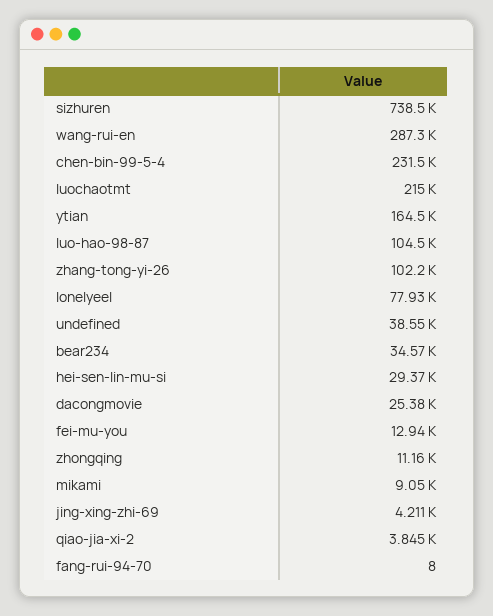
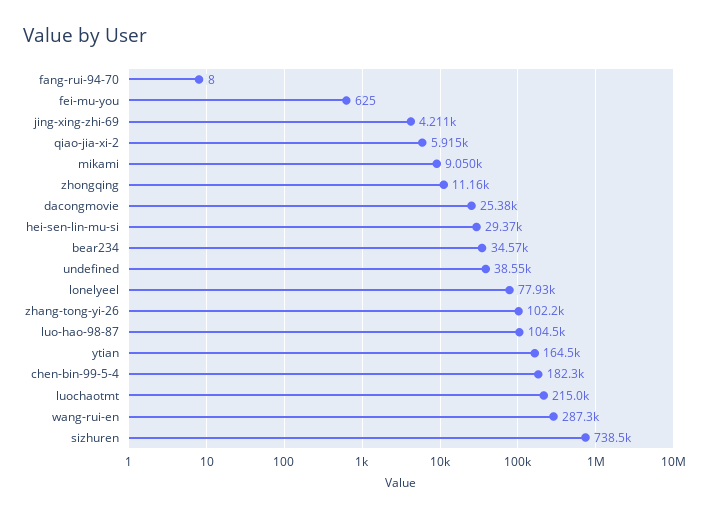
chen-bin-99-5-4: 231500 -> 182300
fei-mu-you: 12940 -> 625
qiao-jia-xi-2: 3845 -> 5915

